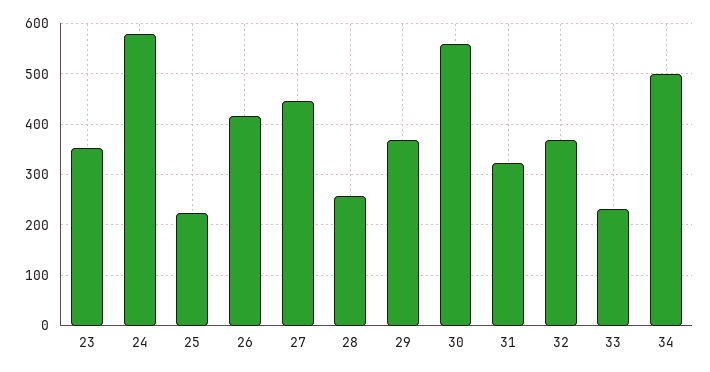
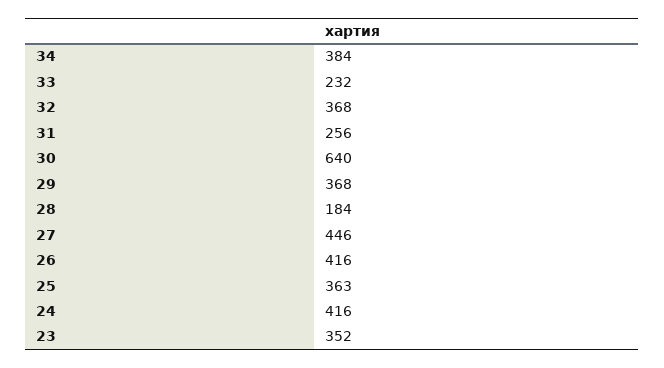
24: 580 -> 416
25: 220 -> 363
28: 260 -> 184
30: 560 -> 640
31: 320 -> 256
34: 500 -> 384

